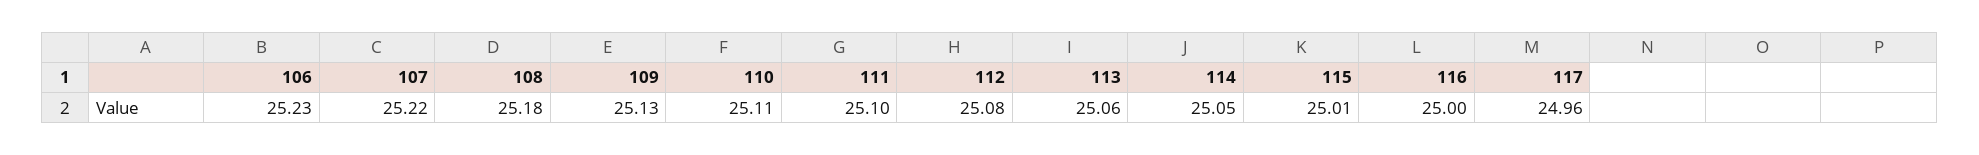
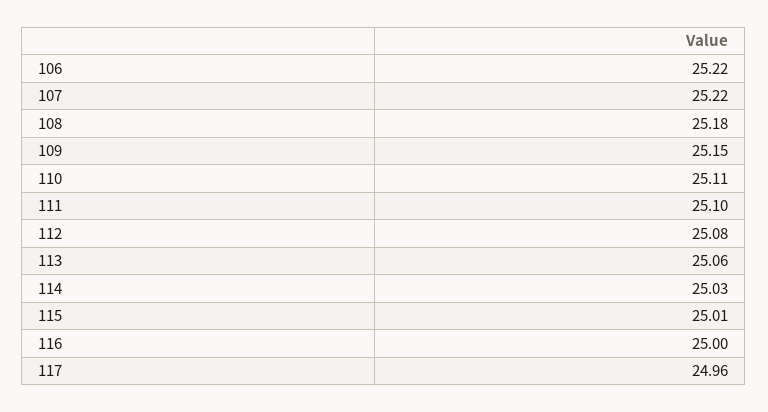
106: 25.23 -> 25.22
109: 25.13 -> 25.15
114: 25.05 -> 25.03

